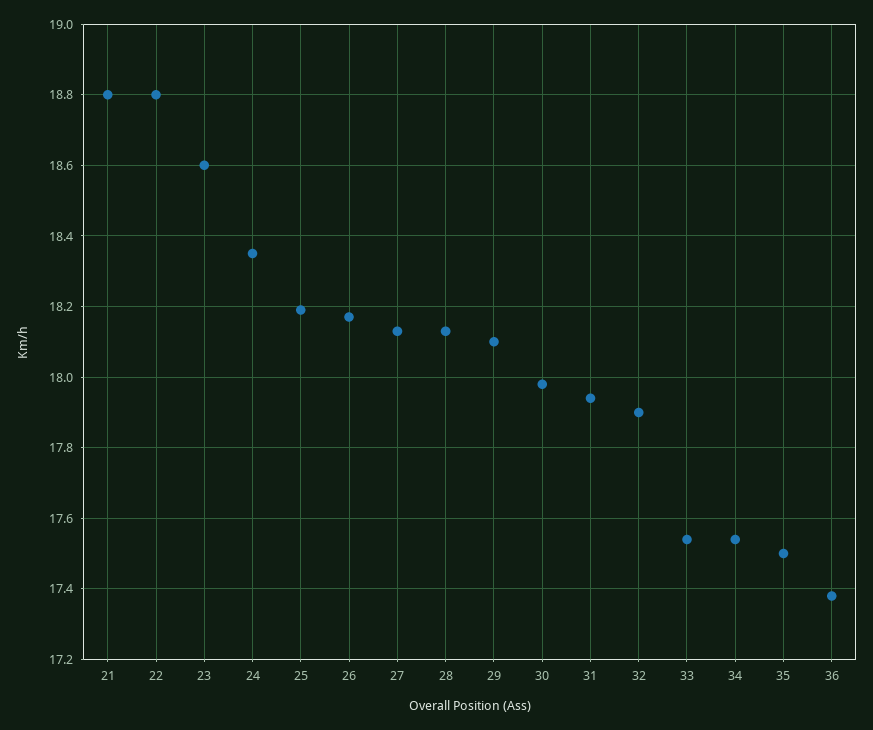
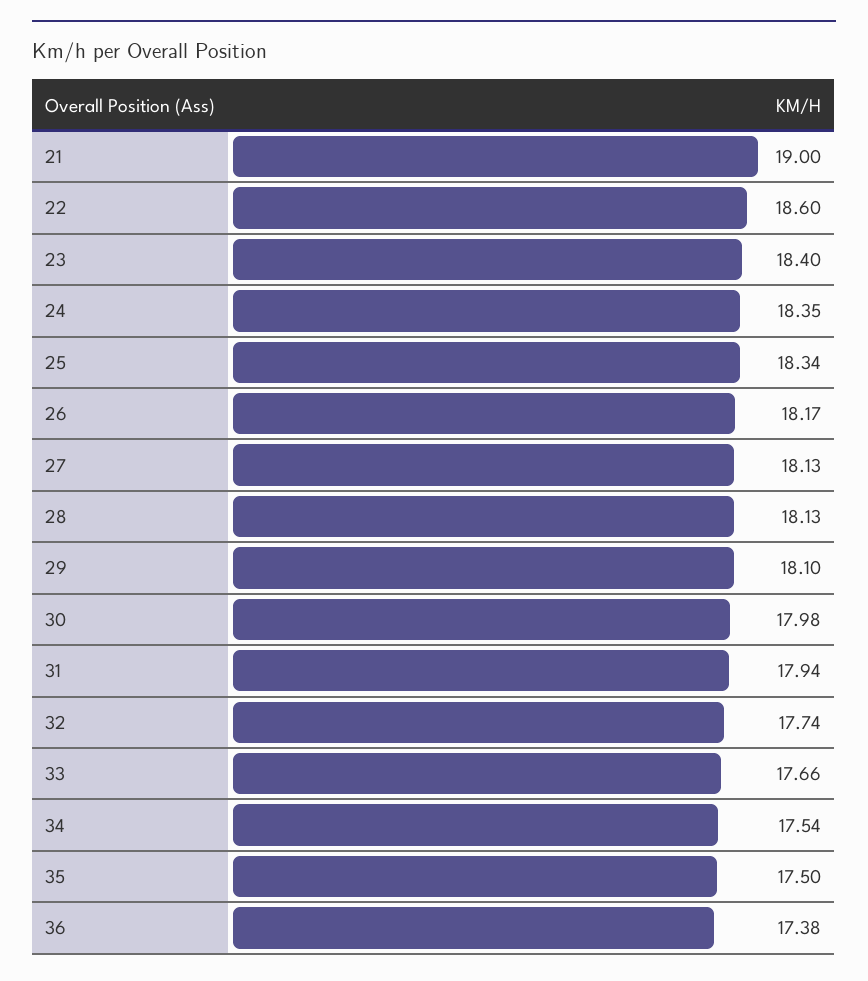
21: 18.8 -> 19
22: 18.8 -> 18.6
23: 18.6 -> 18.4
25: 18.2 -> 18.34
32: 17.9 -> 17.74
33: 17.55 -> 17.66

